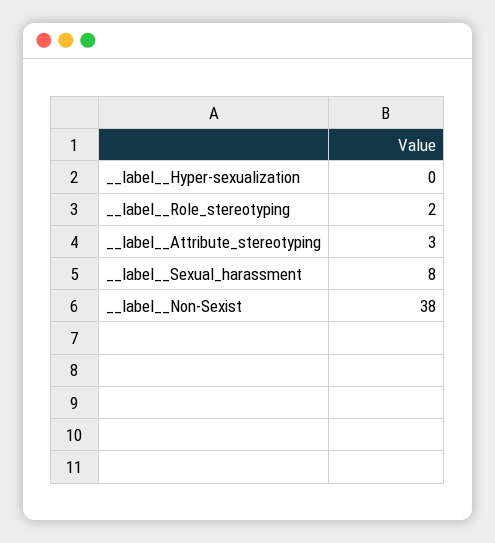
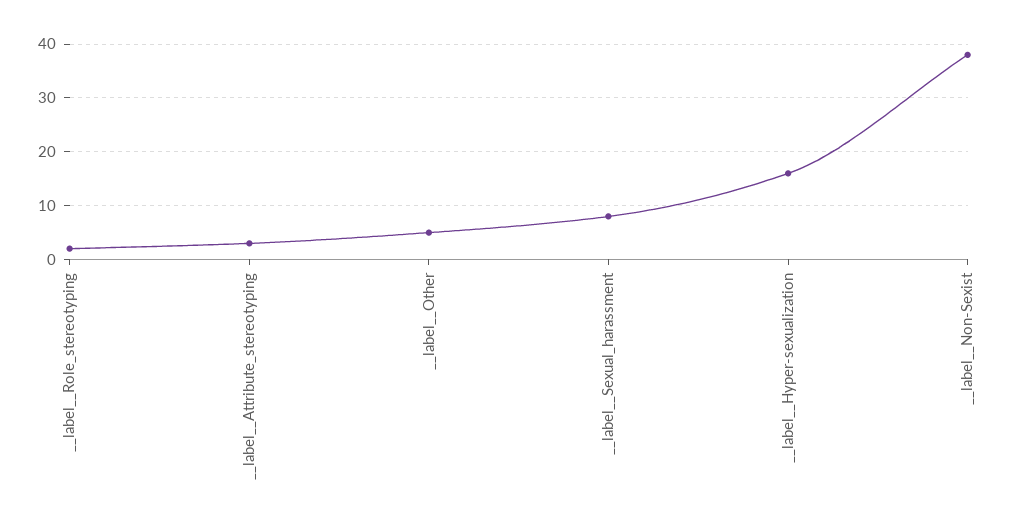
__label__Hyper-sexualization: 0 -> 15
__label__Other: none -> 5

